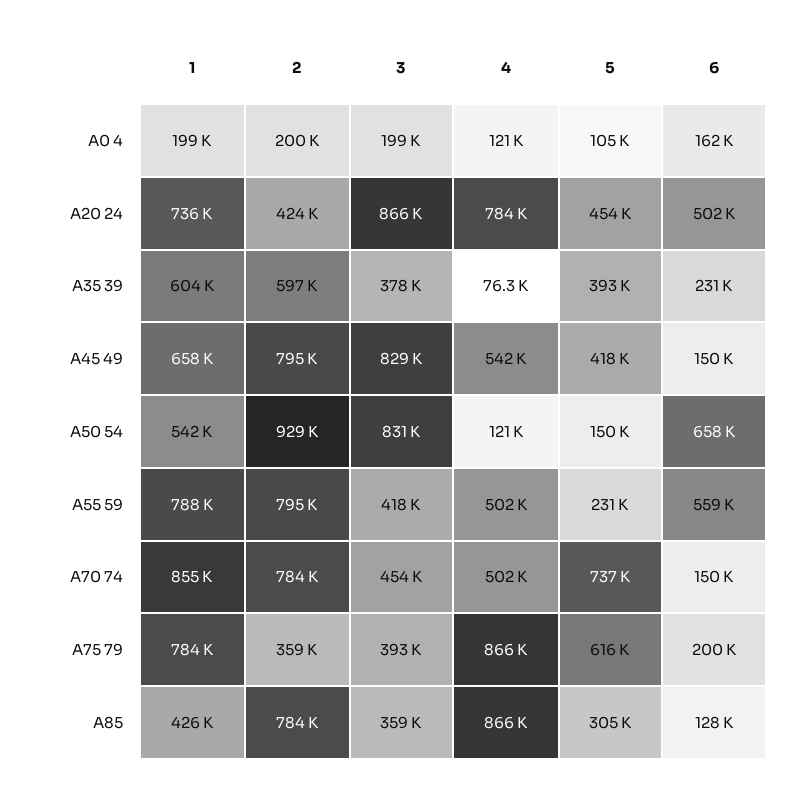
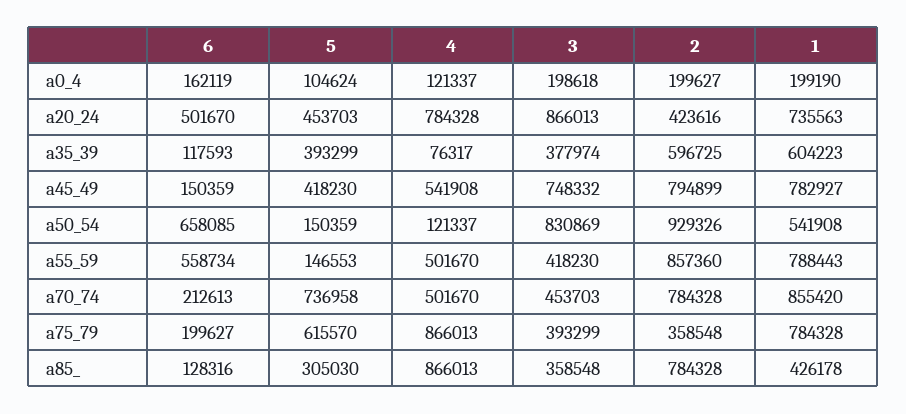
6, A35 39: 231000 -> 117593
1, A45 49: 658000 -> 782927
3, A45 49: 829000 -> 748332
2, A55 59: 795000 -> 857360
5, A55 59: 231000 -> 146553
6, A70 74: 150000 -> 212613

